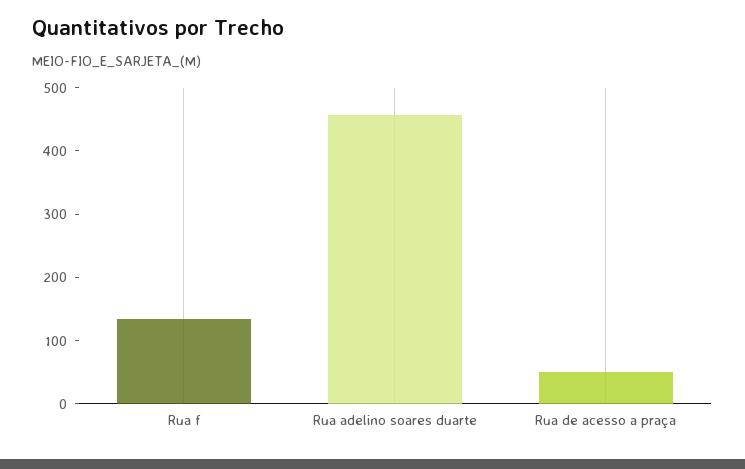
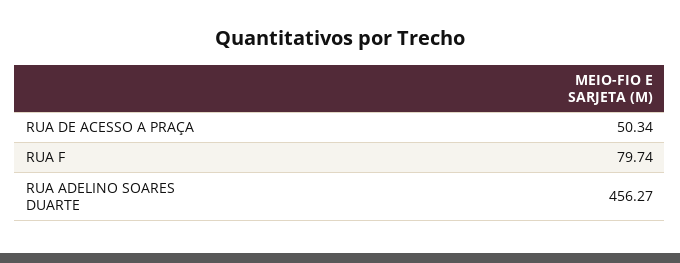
Rua f: 140 -> 79.74

